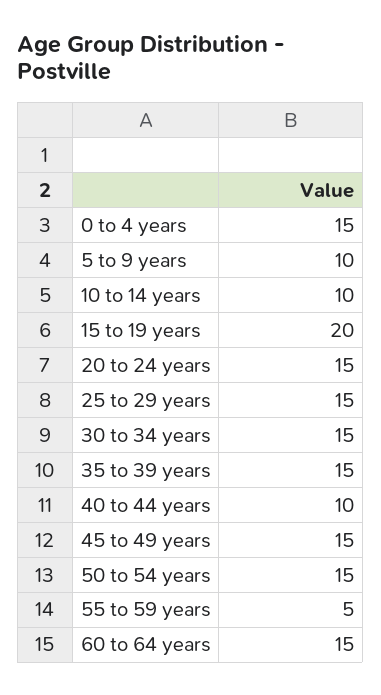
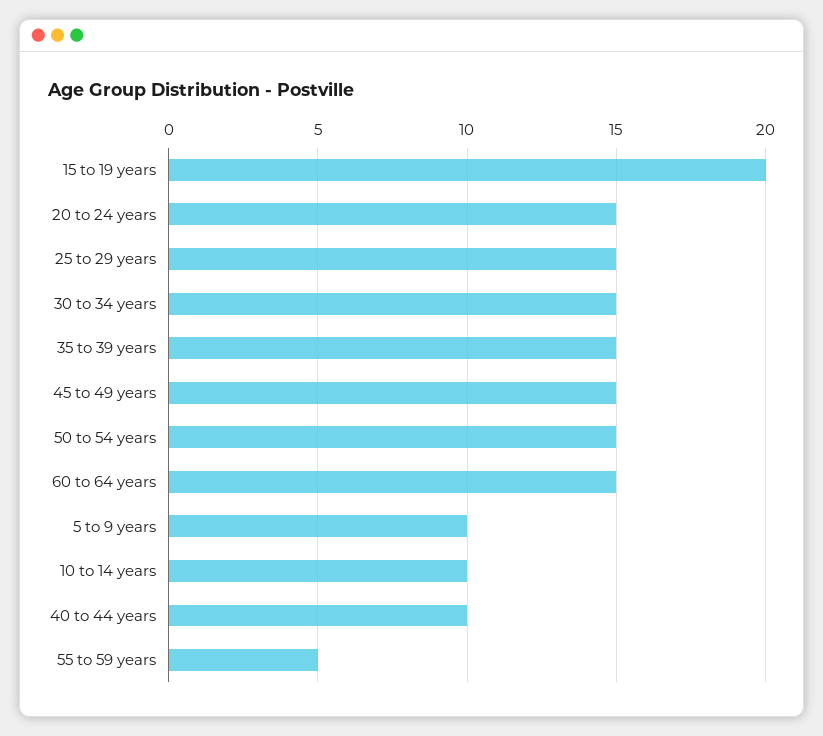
0 to 4 years: 15 -> none

